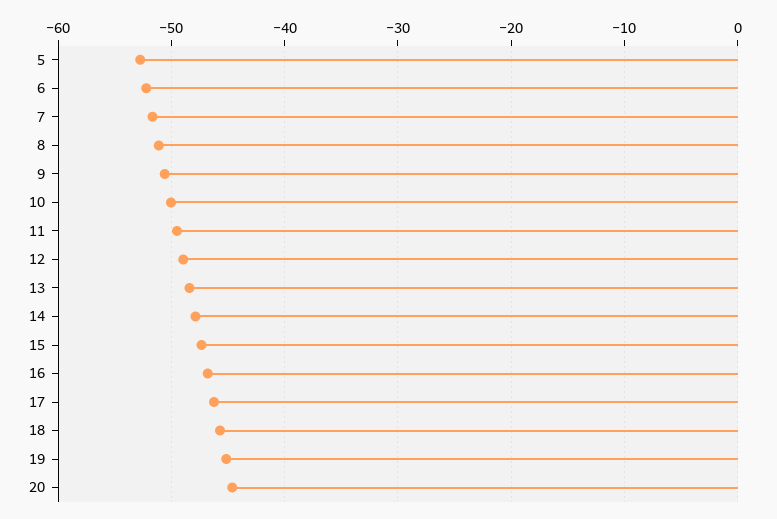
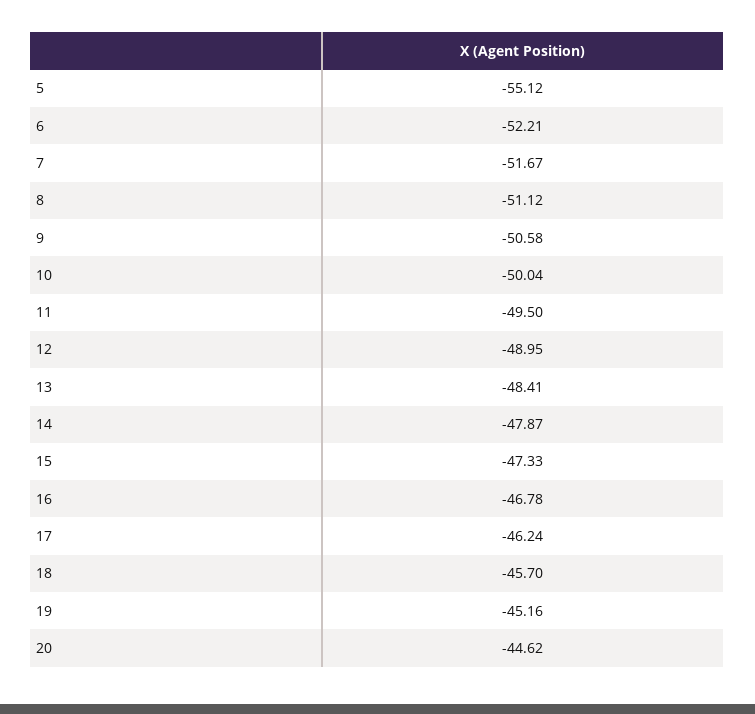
5: -53 -> -55.12

